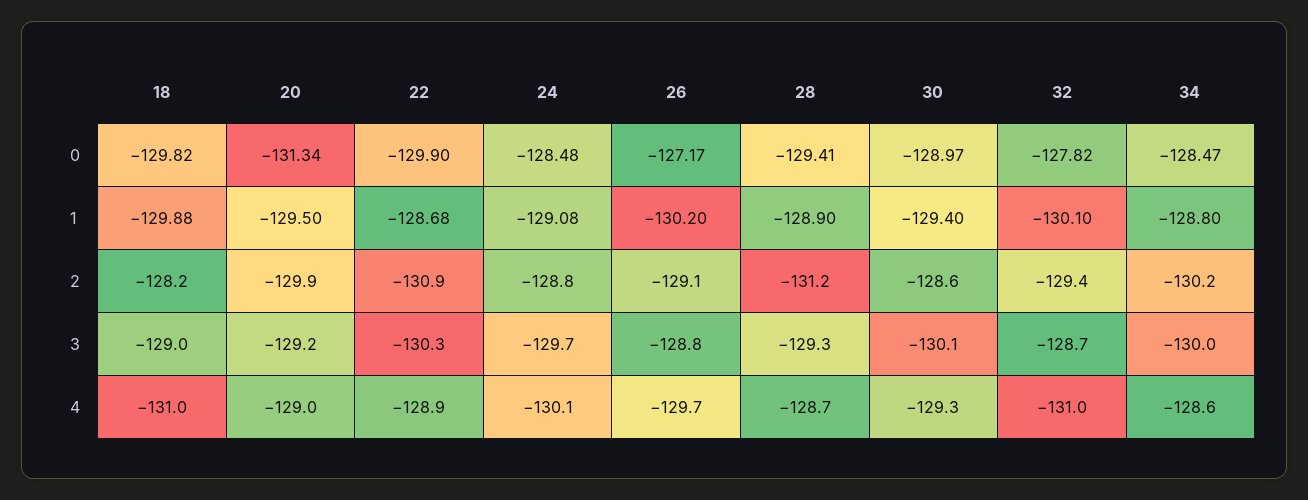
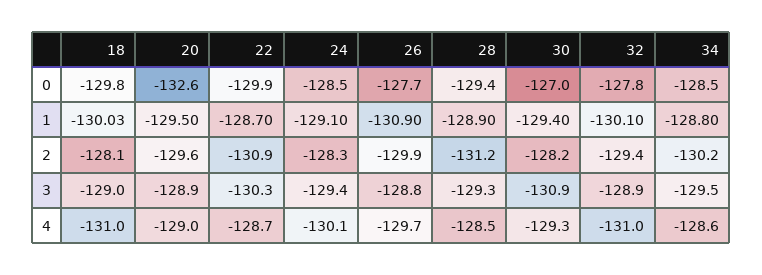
20, 0: -131.34 -> -132.6
26, 0: -127.17 -> -127.7
30, 0: -128.97 -> -127
18, 1: -129.88 -> -130.03
22, 1: -128.68 -> -128.7
24, 1: -129.08 -> -129.1
26, 1: -130.2 -> -130.9
18, 2: -128.2 -> -128.1
20, 2: -129.9 -> -129.6
24, 2: -128.8 -> -128.3
26, 2: -129.1 -> -129.9
30, 2: -128.6 -> -128.2
20, 3: -129.2 -> -128.9
24, 3: -129.7 -> -129.4
30, 3: -130.1 -> -130.9
32, 3: -128.7 -> -128.9
34, 3: -130 -> -129.5
22, 4: -128.9 -> -128.7
28, 4: -128.7 -> -128.5

